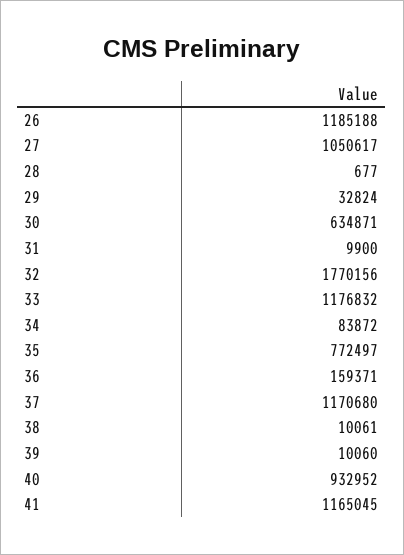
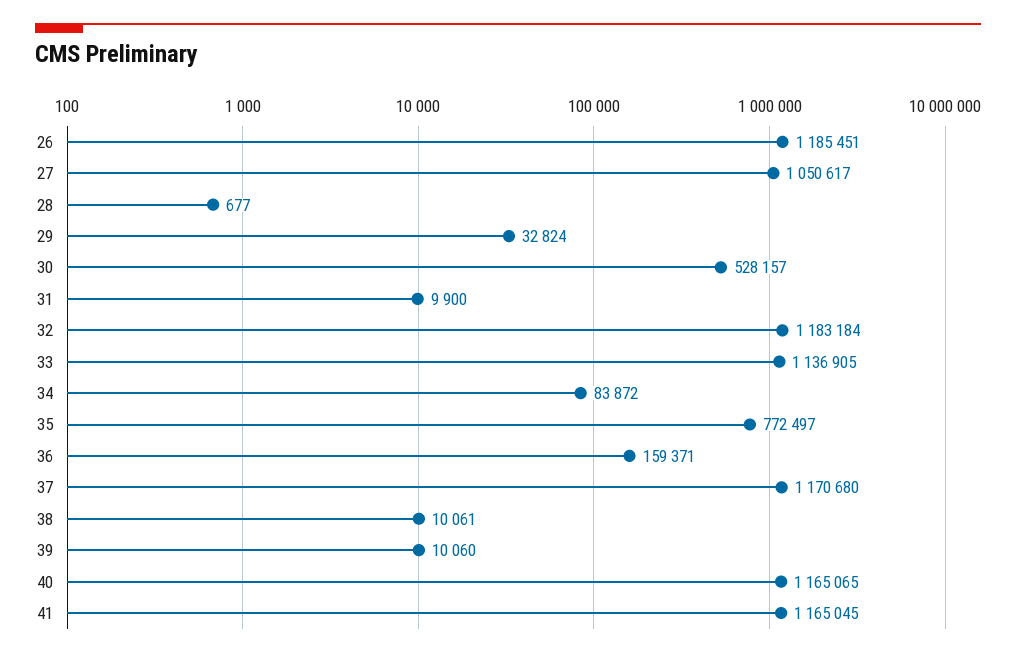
26: 1185188 -> 1185451
30: 634871 -> 528157
32: 1770156 -> 1183184
33: 1176832 -> 1136905
40: 932952 -> 1165065

